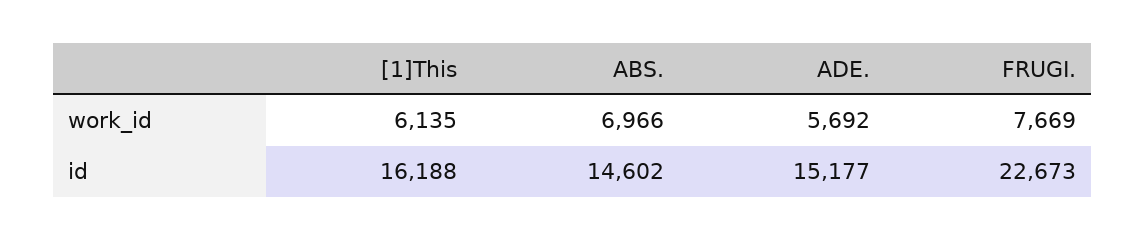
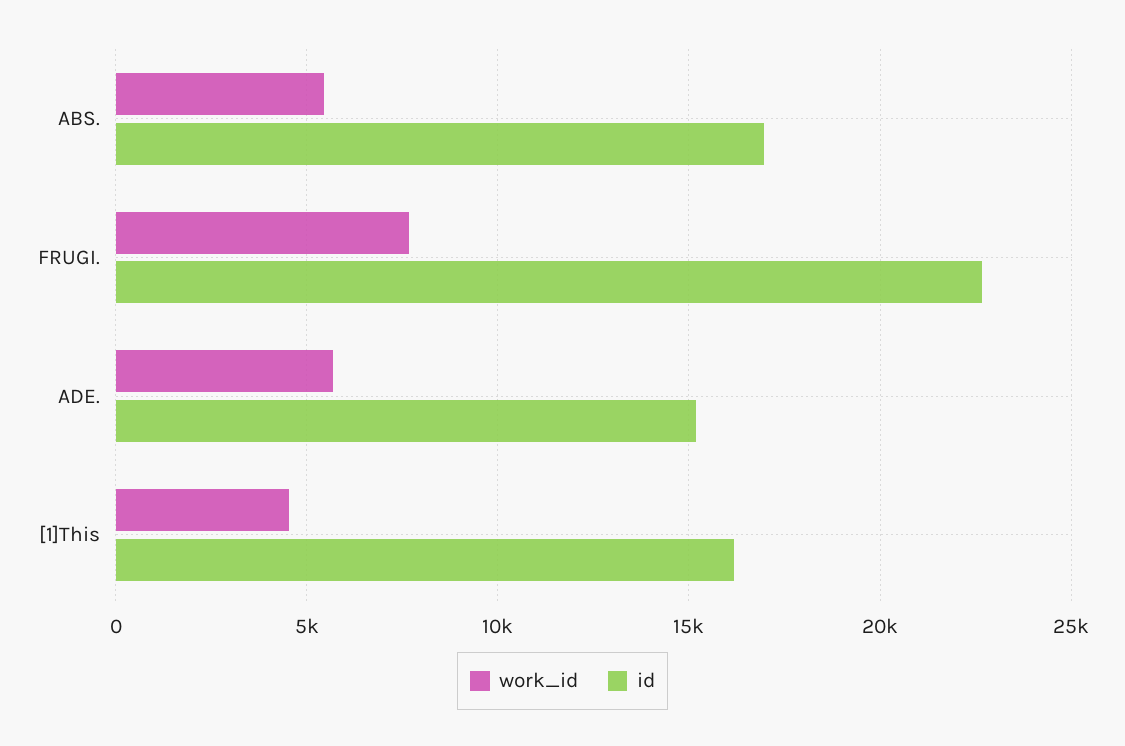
work_id, [1]This: 6135 -> 4500
work_id, ABS.: 6966 -> 5500
id, ABS.: 14602 -> 17000

